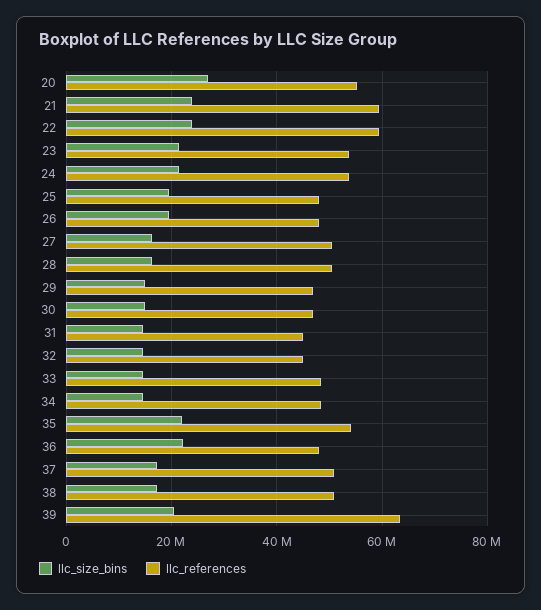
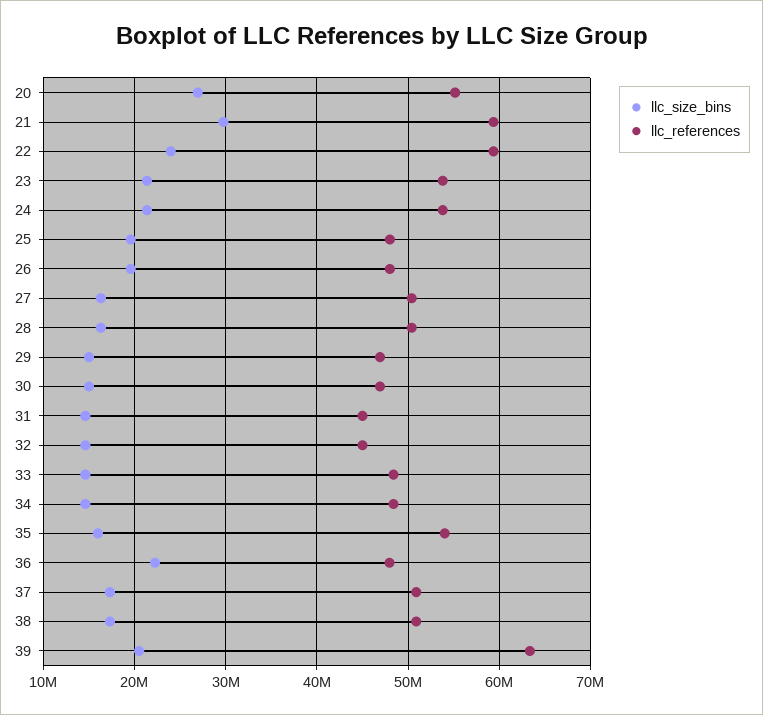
llc_size_bins, 21: 24000000 -> 30000000
llc_size_bins, 35: 22000000 -> 16000000

